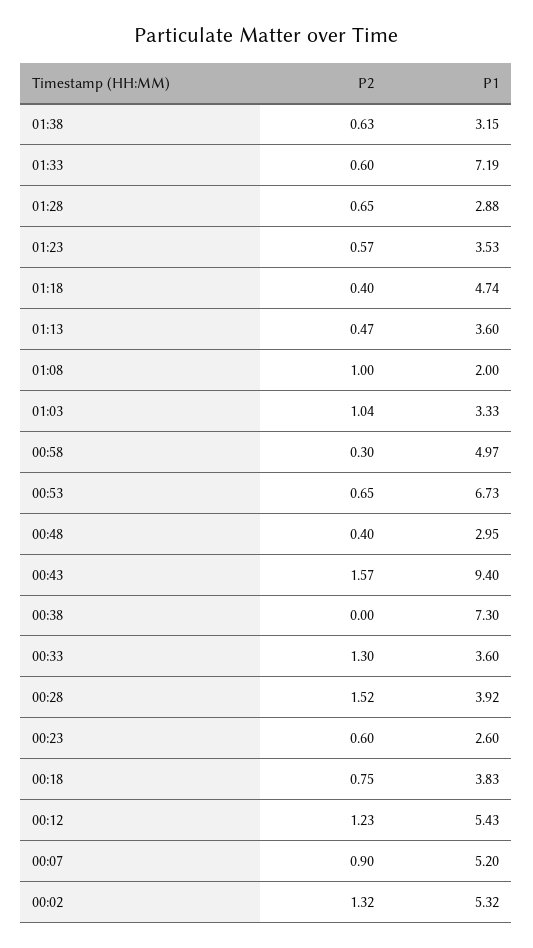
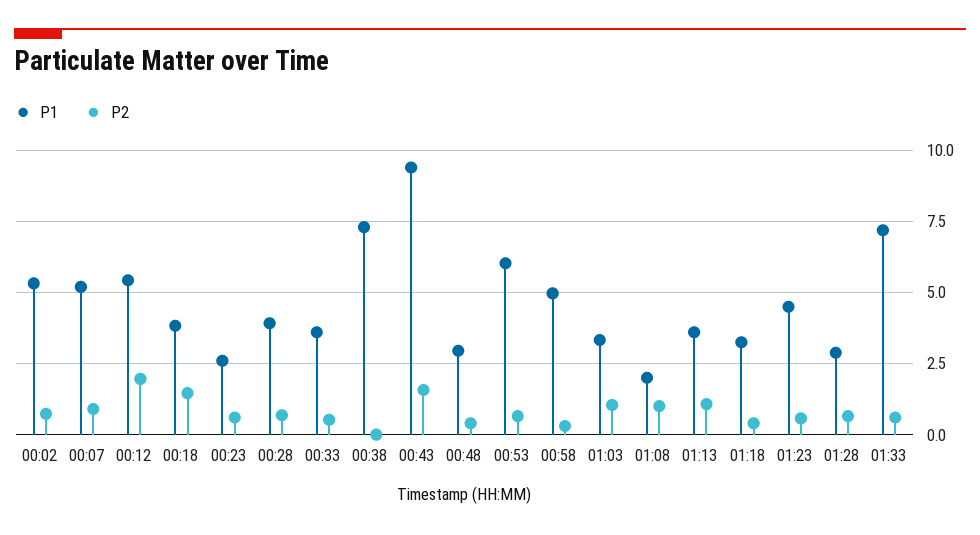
P2, 01:38: 0.63 -> none
P1, 01:38: 3.15 -> none
P1, 01:23: 3.53 -> 4.5
P1, 01:18: 4.74 -> 3.25
P2, 01:13: 0.47 -> 1
P1, 00:53: 6.73 -> 6
P2, 00:33: 1.3 -> 0.5
P2, 00:28: 1.52 -> 0.75
P2, 00:18: 0.75 -> 1.5
P2, 00:12: 1.23 -> 2
P2, 00:02: 1.32 -> 0.75

